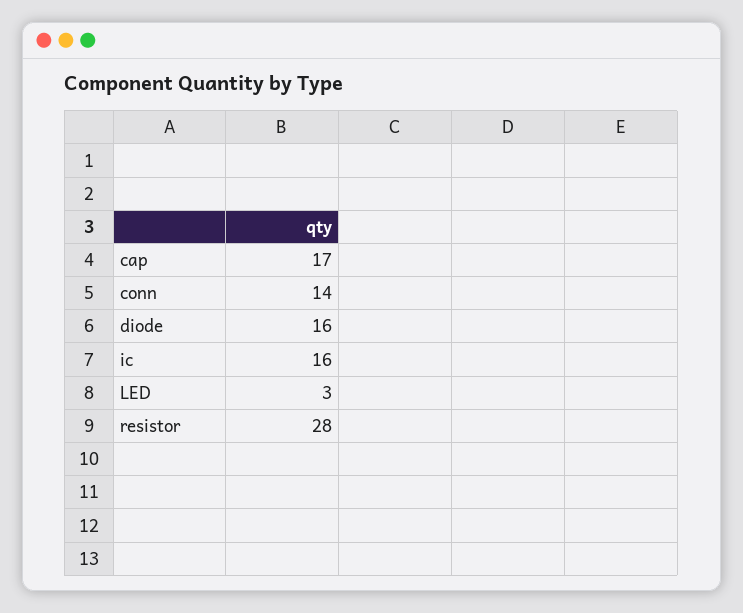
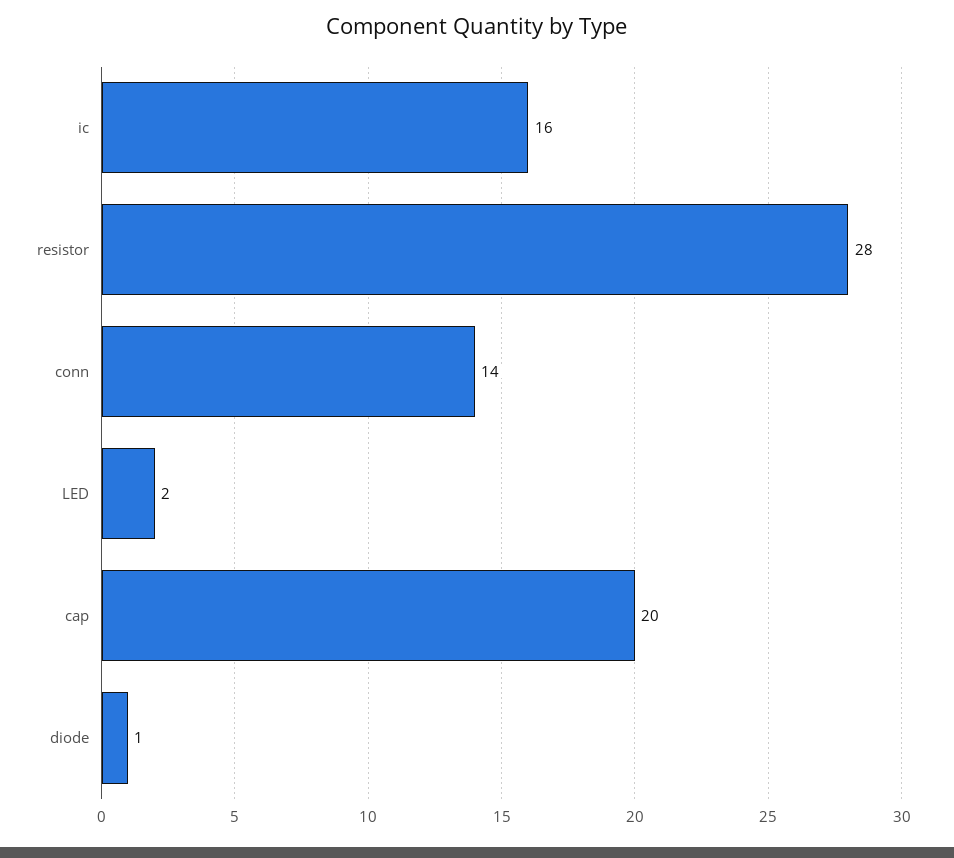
cap: 17 -> 20
diode: 16 -> 1
LED: 3 -> 2

